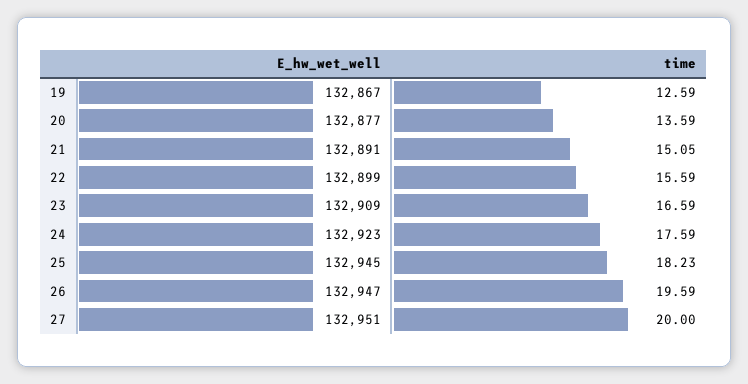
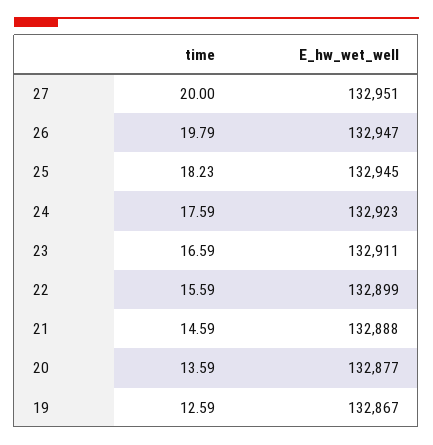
E_hw_wet_well, 21: 132891 -> 132888
time, 21: 15.05 -> 14.59
E_hw_wet_well, 23: 132909 -> 132911
time, 26: 19.59 -> 19.79

